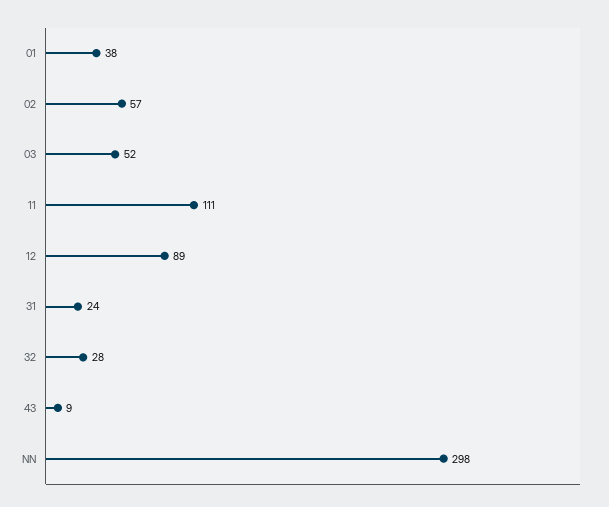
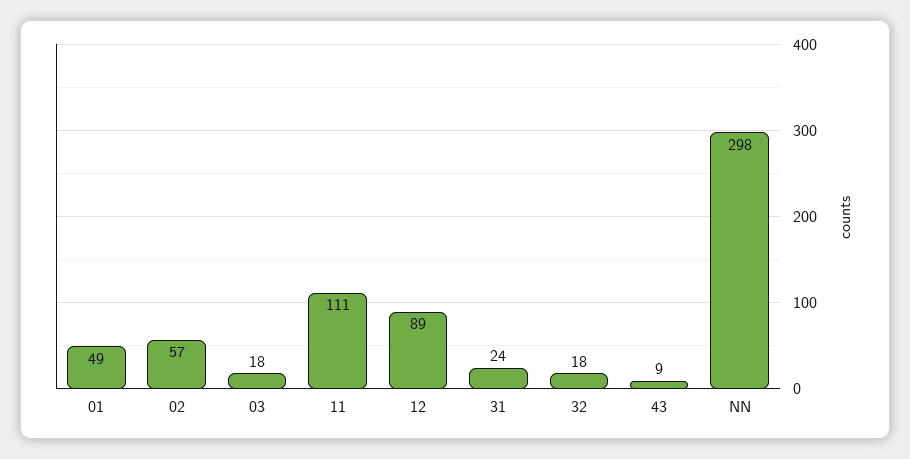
01: 38 -> 49
03: 52 -> 18
32: 28 -> 18

